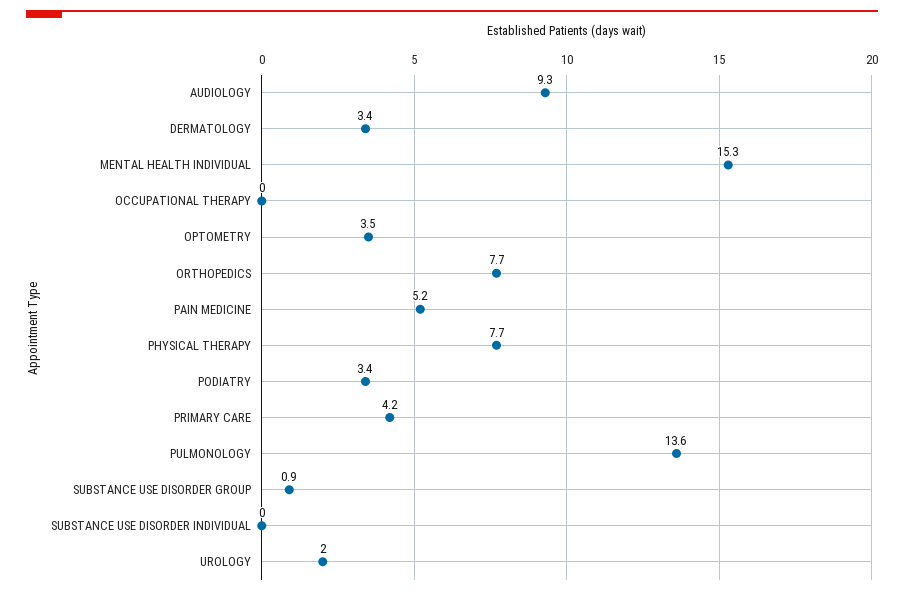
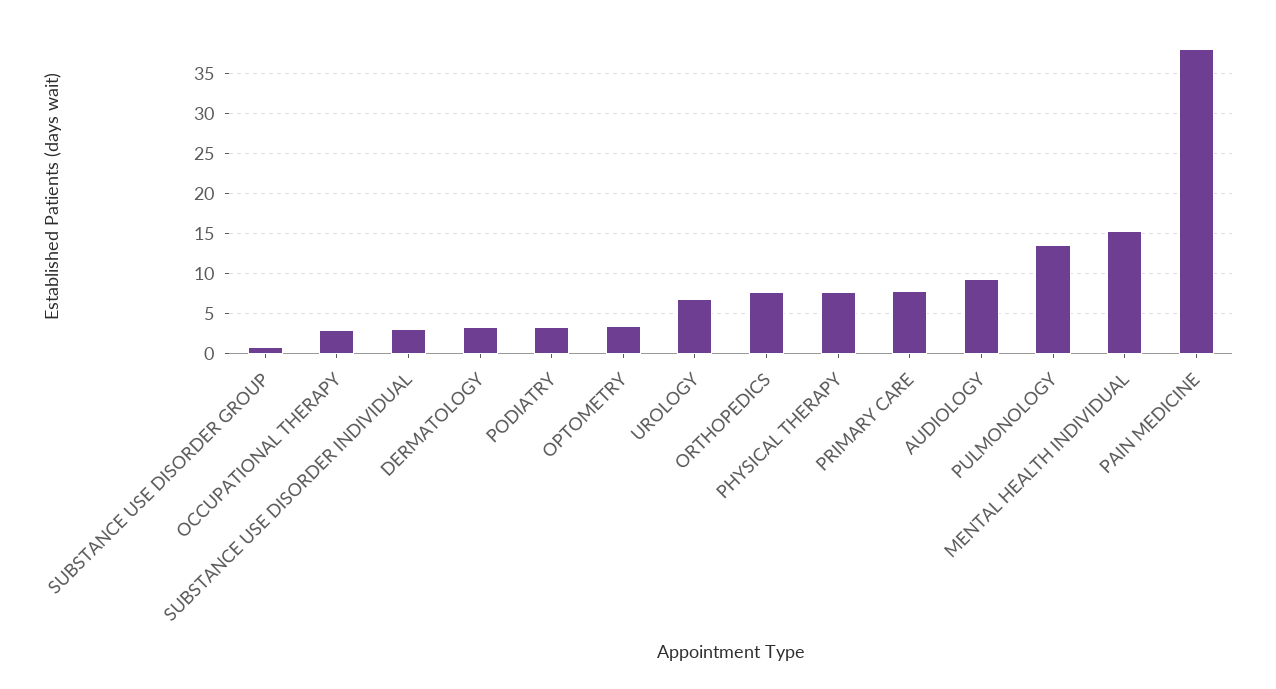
OCCUPATIONAL THERAPY: 0 -> 3
PAIN MEDICINE: 5.2 -> 38
PRIMARY CARE: 4.2 -> 8
SUBSTANCE USE DISORDER INDIVIDUAL: 0 -> 3
UROLOGY: 2 -> 7

